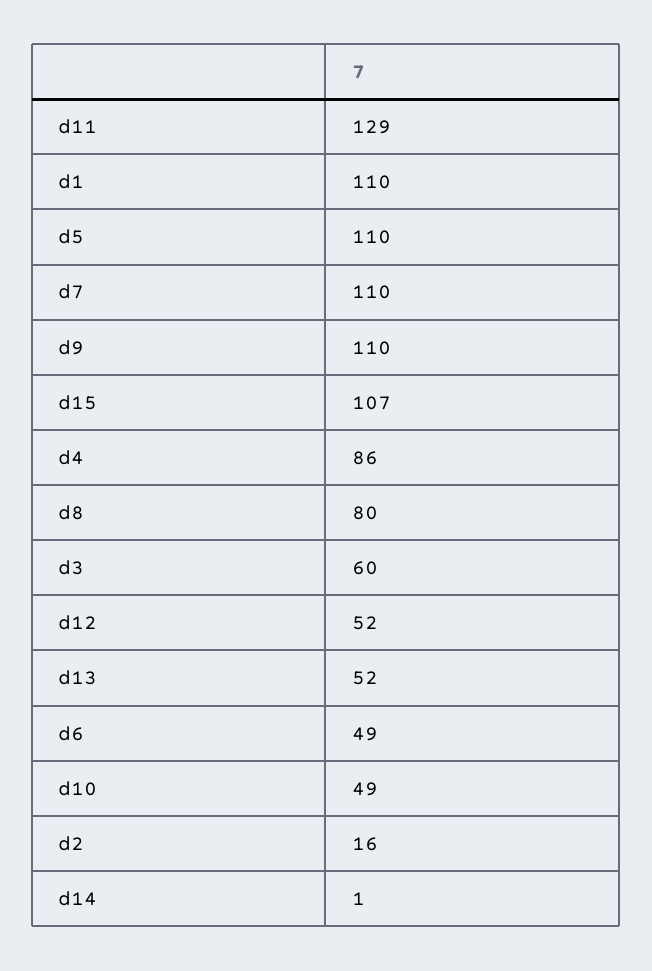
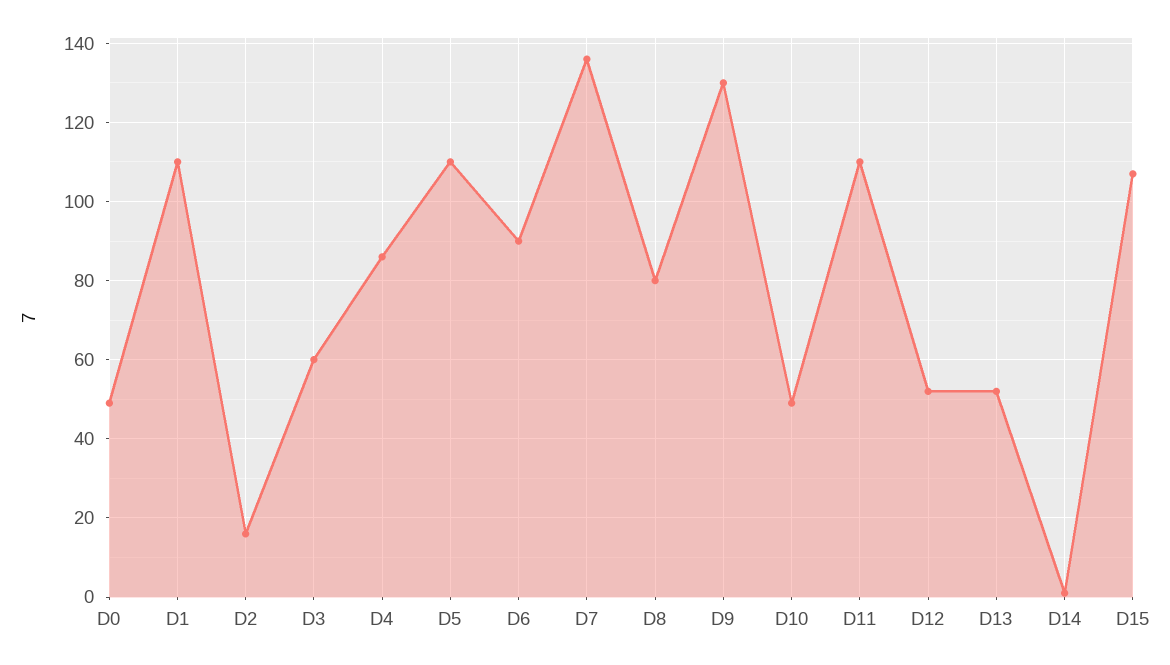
d11: 129 -> 110
d7: 110 -> 135
d9: 110 -> 130
d6: 49 -> 90
D0: none -> 50

